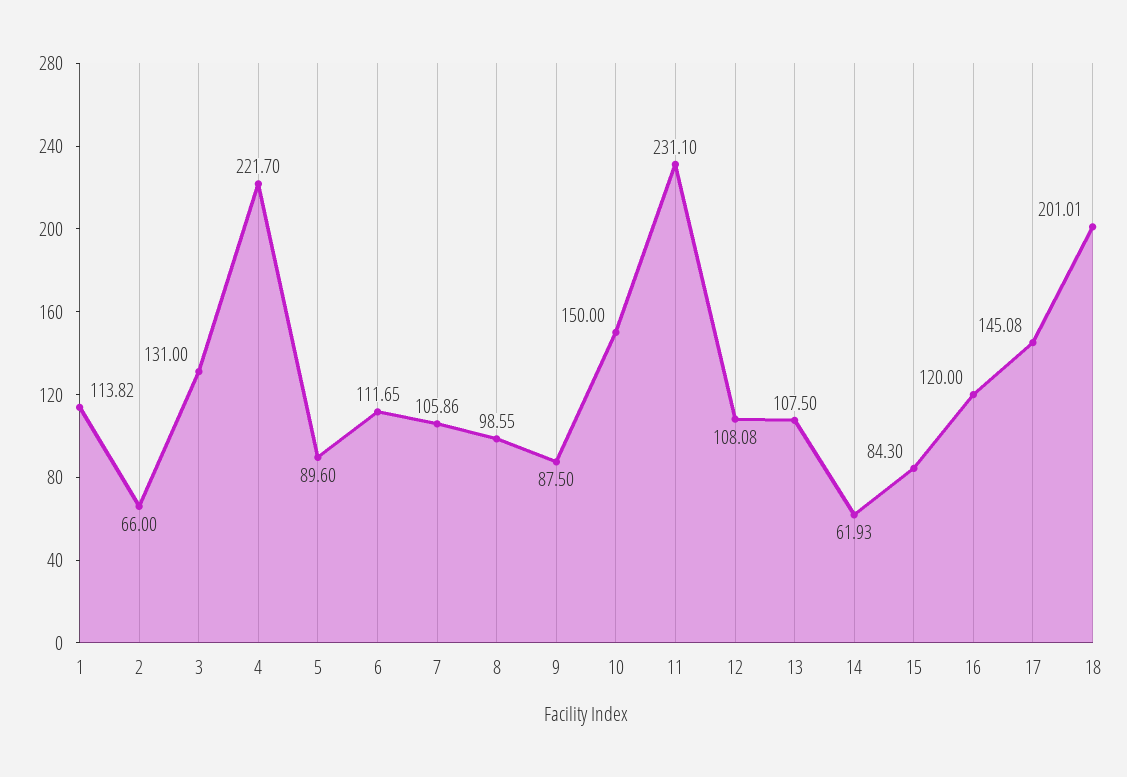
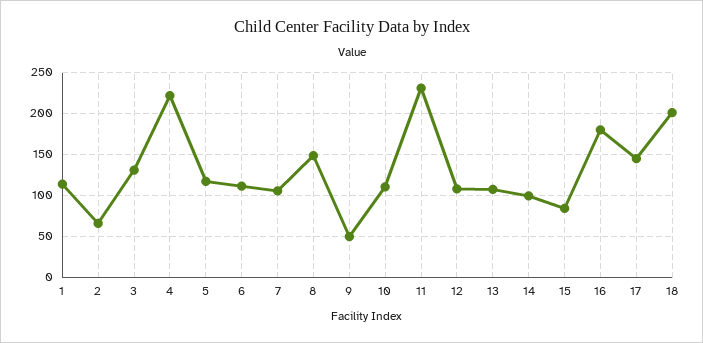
5: 89.6 -> 120
8: 98.55 -> 150
9: 87.5 -> 50
10: 150 -> 110
14: 61.93 -> 100
16: 120 -> 180

